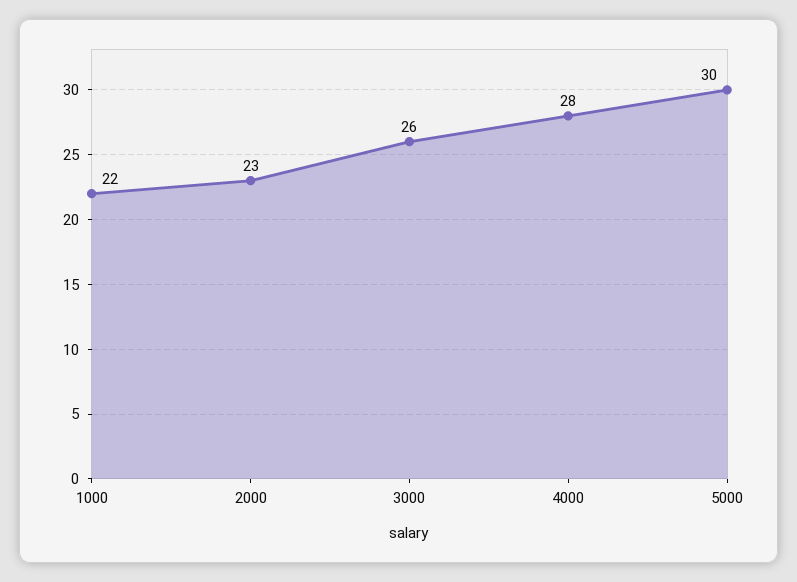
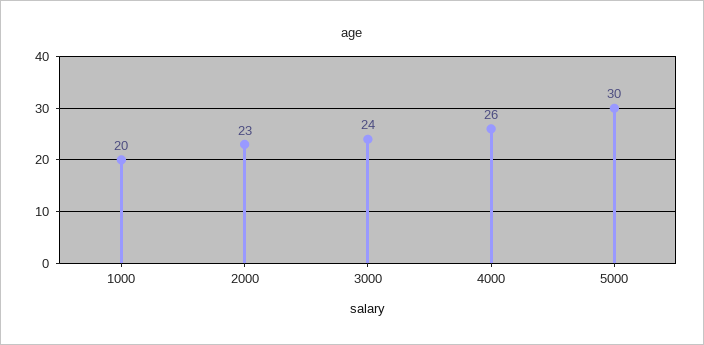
1000: 22 -> 20
3000: 26 -> 24
4000: 28 -> 26

